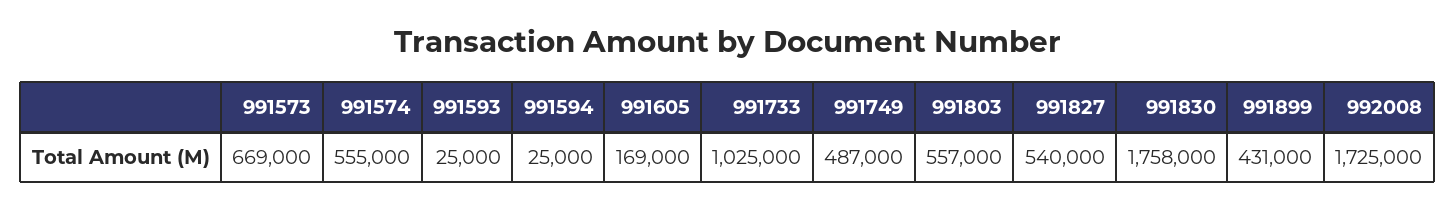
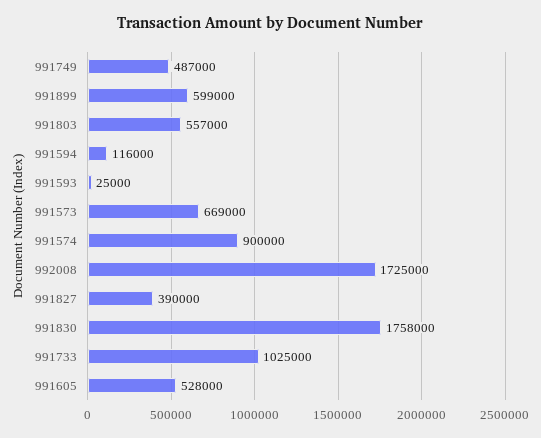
991574: 555000 -> 900000
991594: 25000 -> 116000
991605: 169000 -> 528000
991827: 540000 -> 390000
991899: 431000 -> 599000

